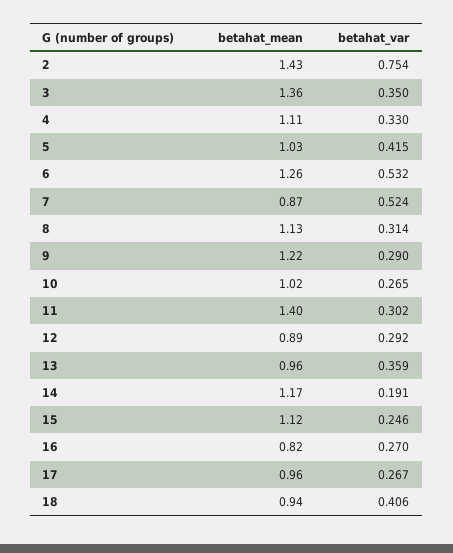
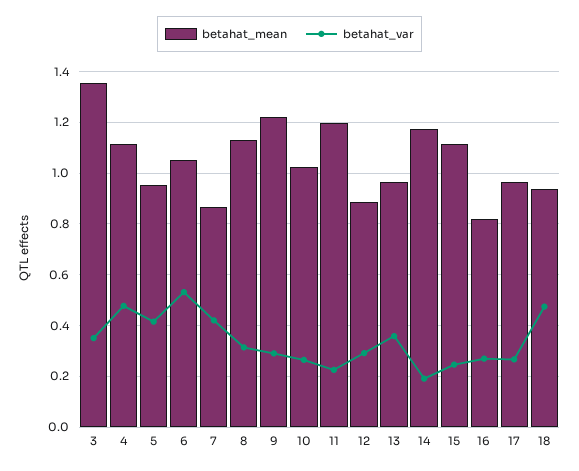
betahat_mean, 2: 1.43 -> none
betahat_var, 2: 0.754 -> none
betahat_var, 4: 0.33 -> 0.475
betahat_mean, 5: 1.03 -> 0.95
betahat_mean, 6: 1.26 -> 1.05
betahat_var, 7: 0.524 -> 0.425
betahat_mean, 11: 1.4 -> 1.2
betahat_var, 11: 0.302 -> 0.225
betahat_var, 18: 0.406 -> 0.475

